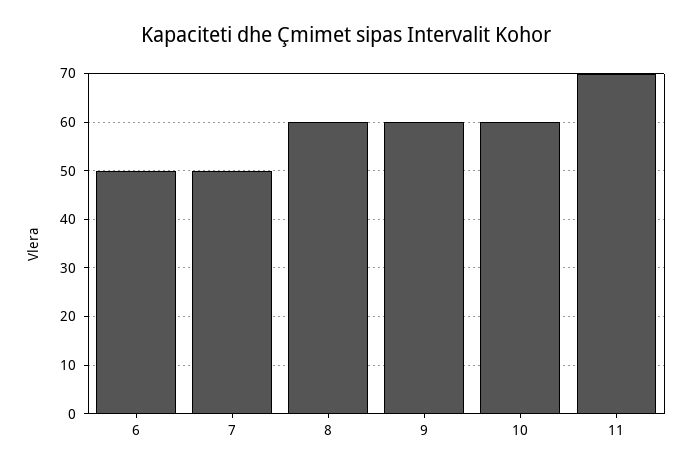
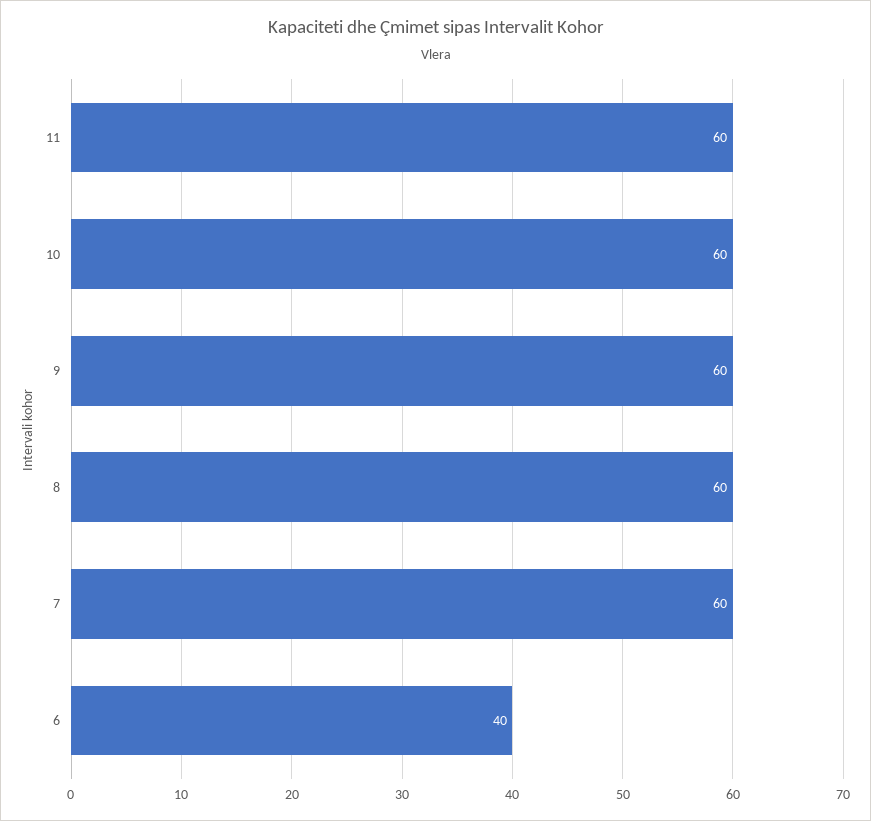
6: 50 -> 40
7: 50 -> 60
11: 70 -> 60

